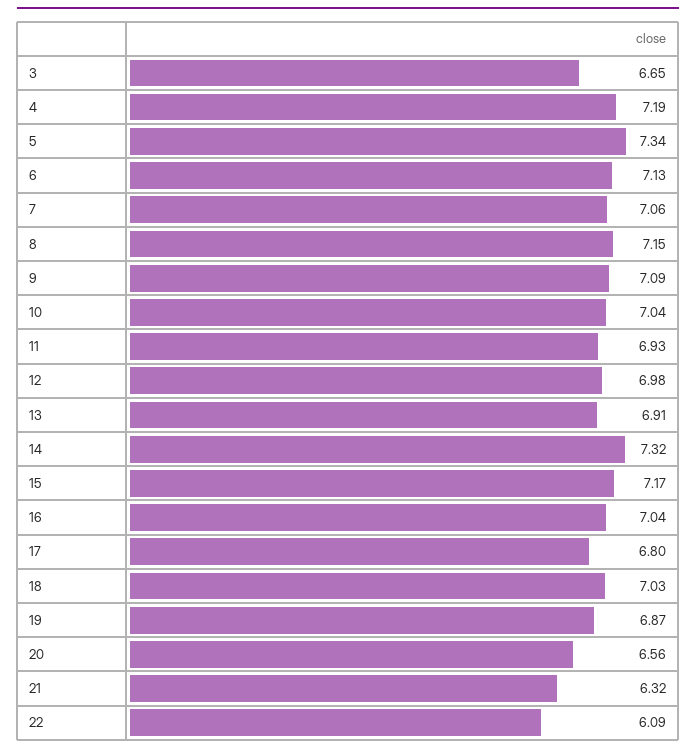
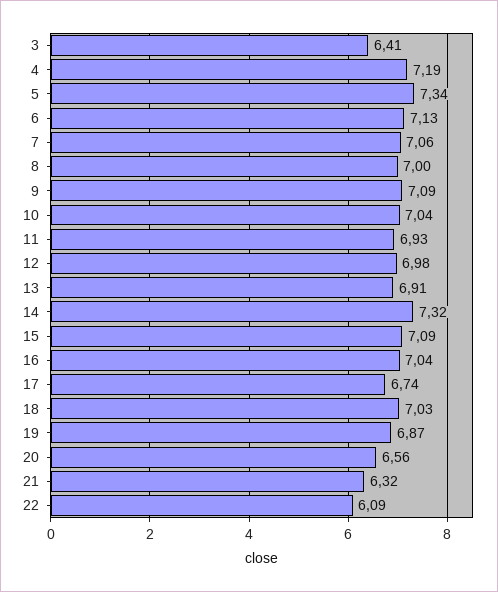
3: 6.65 -> 6.41
8: 7.15 -> 7
15: 7.17 -> 7.09
17: 6.8 -> 6.74

